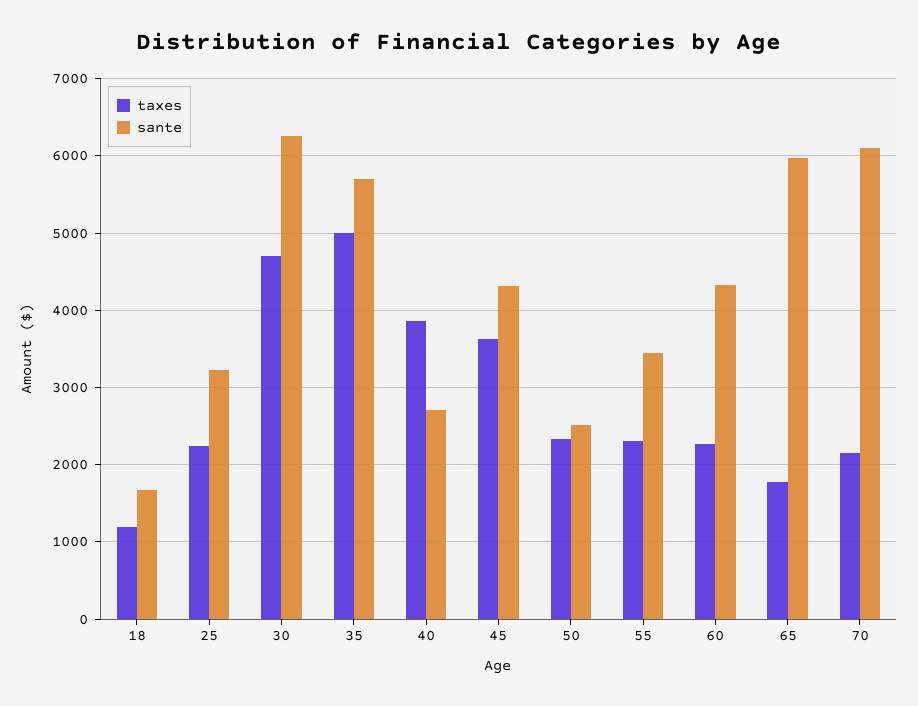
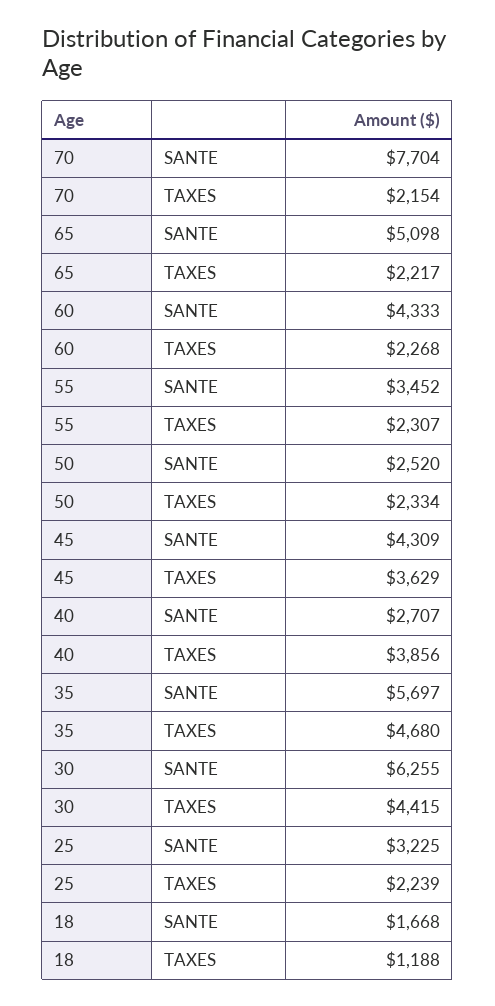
taxes, 30: 4700 -> 4415
taxes, 35: 5000 -> 4680
taxes, 65: 1800 -> 2217
sante, 65: 6000 -> 5098
sante, 70: 6100 -> 7704

